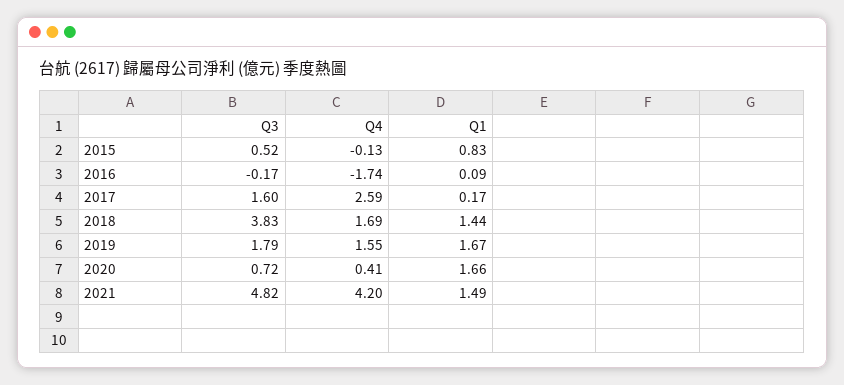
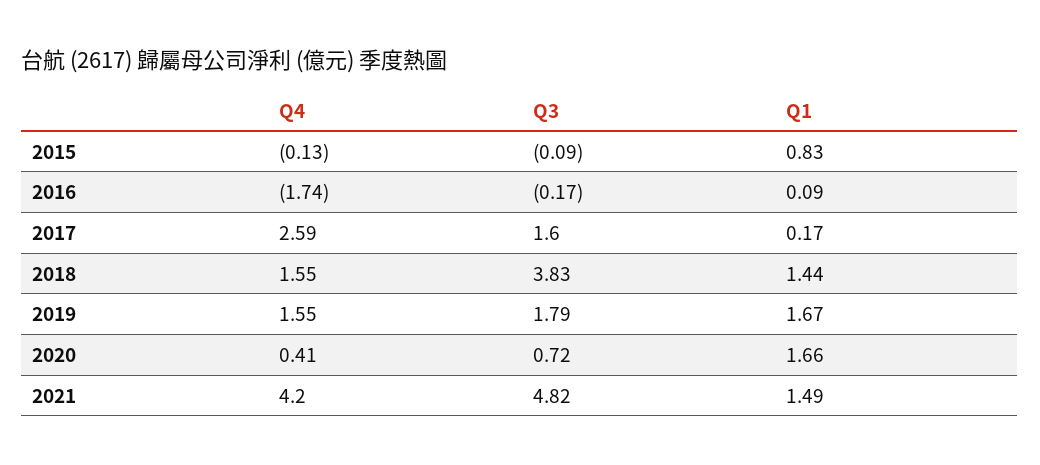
Q3, 2015: 0.52 -> -0.09
Q4, 2018: 1.69 -> 1.55

